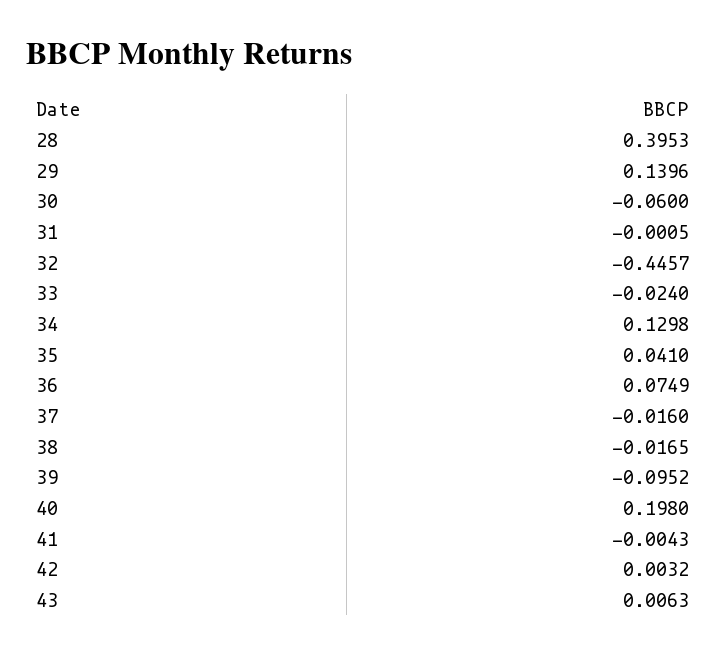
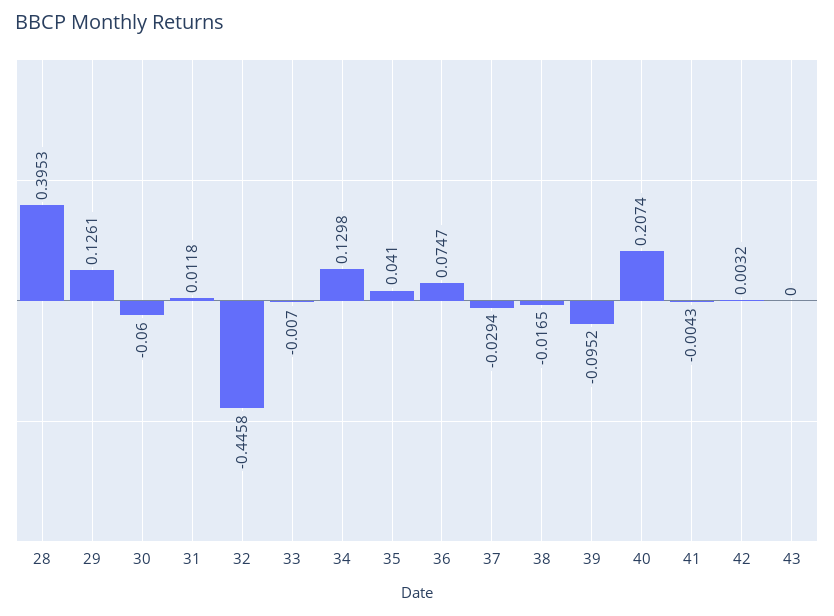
29: 0.1396 -> 0.1261
31: -0.0005 -> 0.0118
32: -0.4457 -> -0.4458
33: -0.024 -> -0.007
36: 0.0749 -> 0.0747
37: -0.016 -> -0.0294
40: 0.198 -> 0.2074
43: 0.0063 -> 0

